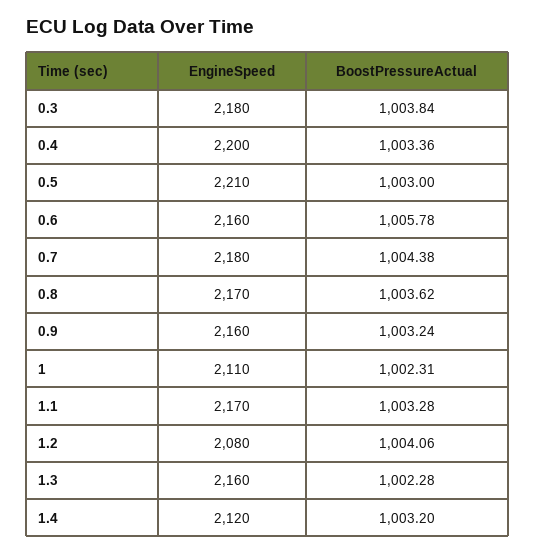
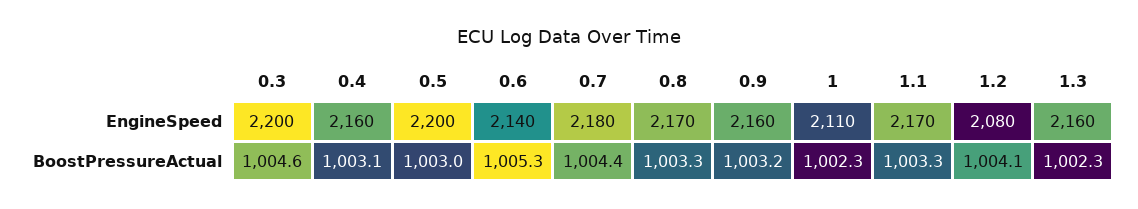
EngineSpeed, 0.3: 2180 -> 2200
BoostPressureActual, 0.3: 1003.84 -> 1004.6
EngineSpeed, 0.4: 2200 -> 2160
BoostPressureActual, 0.4: 1003.36 -> 1003.1
EngineSpeed, 0.5: 2210 -> 2200
EngineSpeed, 0.6: 2160 -> 2140
BoostPressureActual, 0.6: 1005.78 -> 1005.3
BoostPressureActual, 0.8: 1003.62 -> 1003.3
EngineSpeed, 1.4: 2120 -> none
BoostPressureActual, 1.4: 1003.2 -> none

